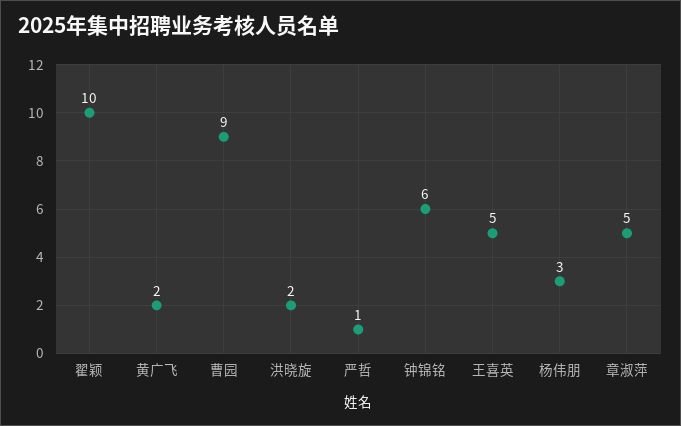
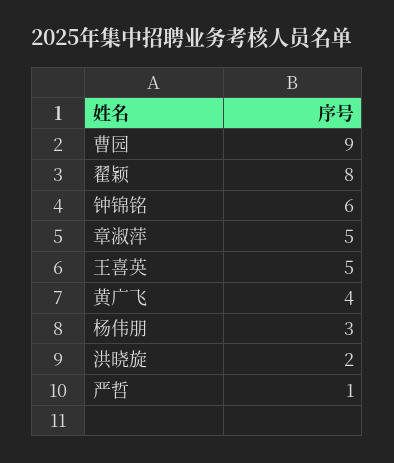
翟颖: 10 -> 8
黄广飞: 2 -> 4

